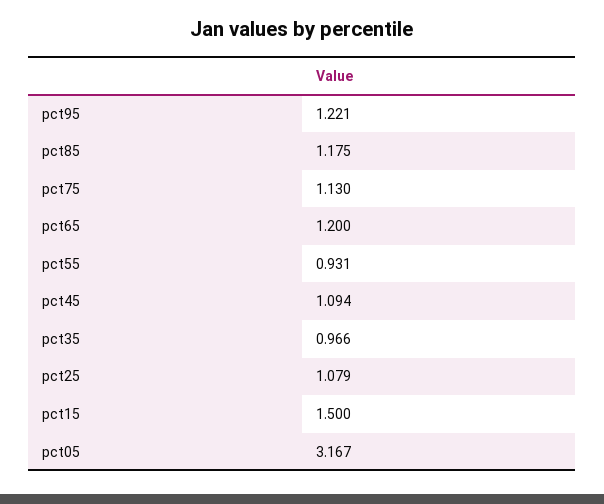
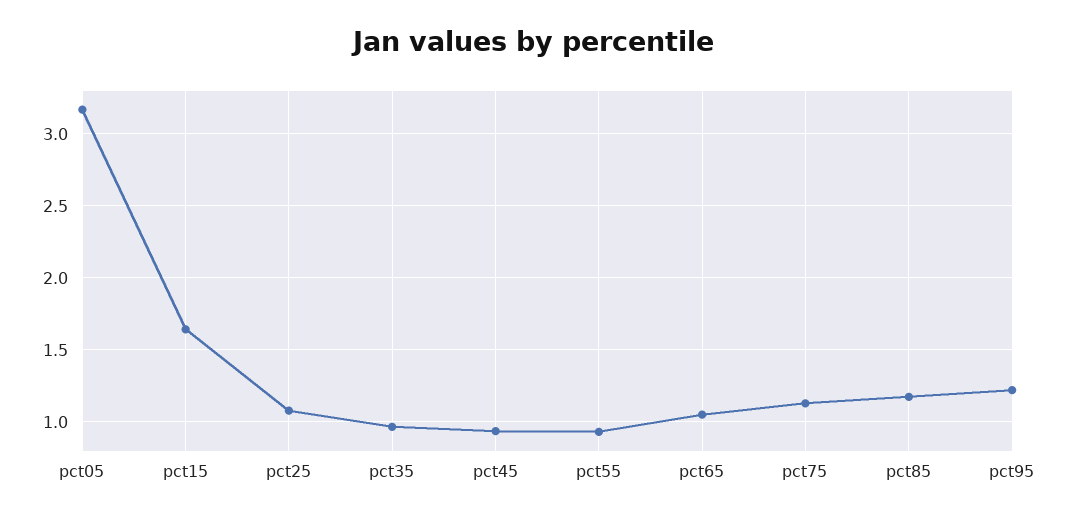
pct65: 1.2 -> 1.05
pct45: 1.094 -> 0.95
pct15: 1.5 -> 1.65

